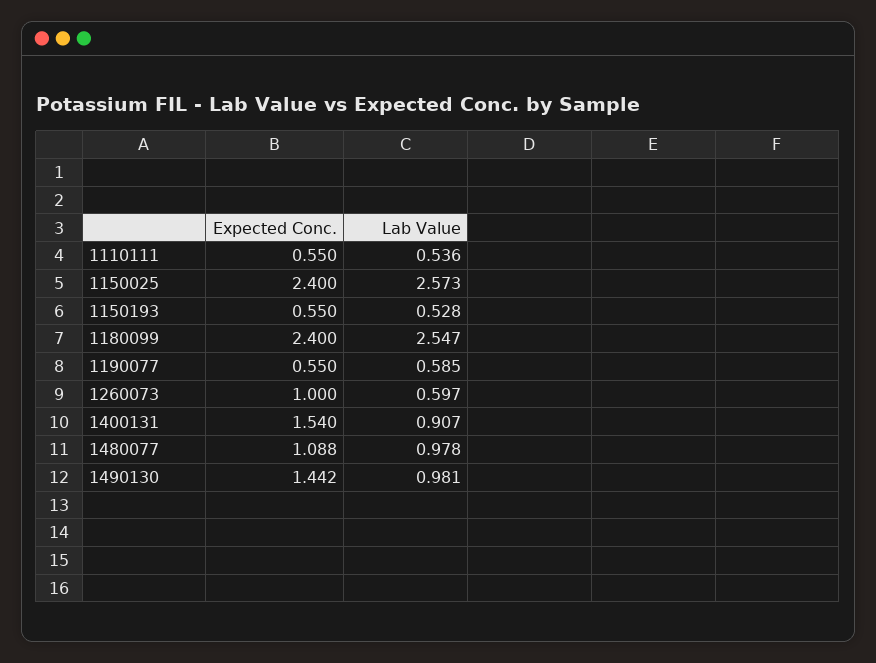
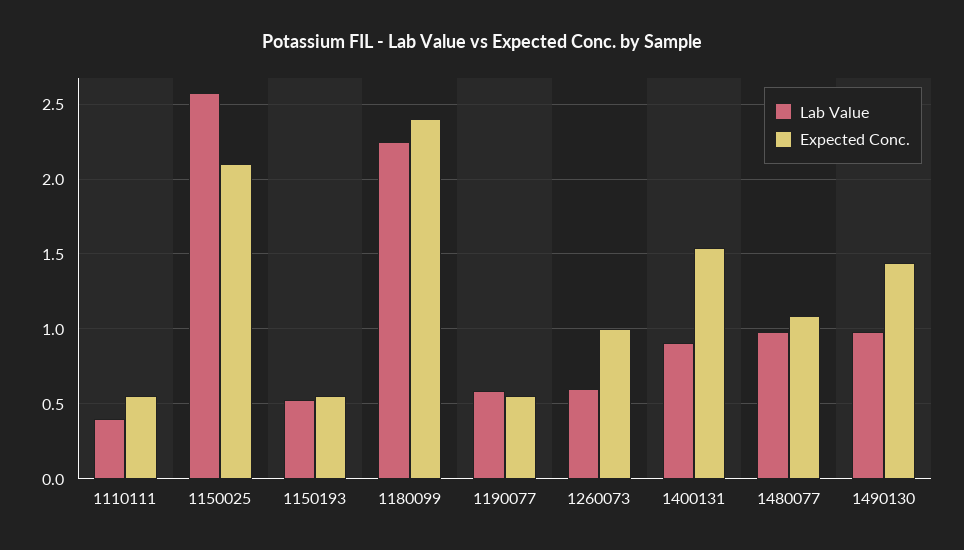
Lab Value, 1110111: 0.536 -> 0.4
Expected Conc., 1150025: 2.4 -> 2.1
Lab Value, 1180099: 2.547 -> 2.25

